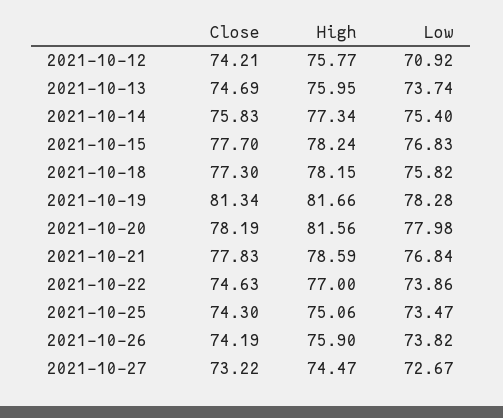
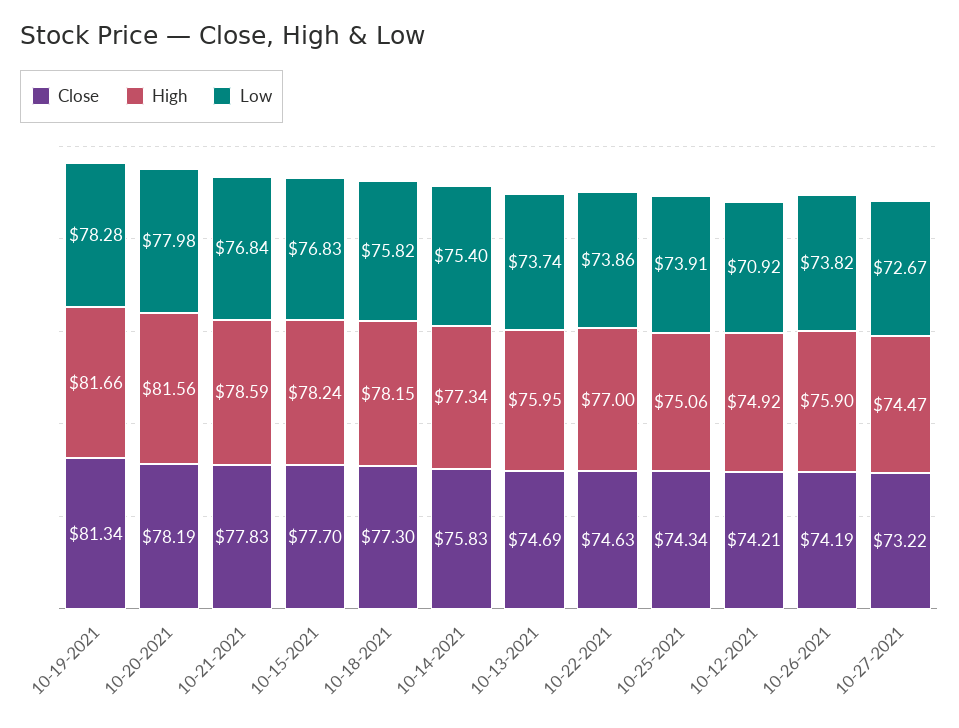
High, 2021-10-12: 75.77 -> 74.92
Close, 2021-10-25: 74.3 -> 74.34
Low, 2021-10-25: 73.47 -> 73.91

